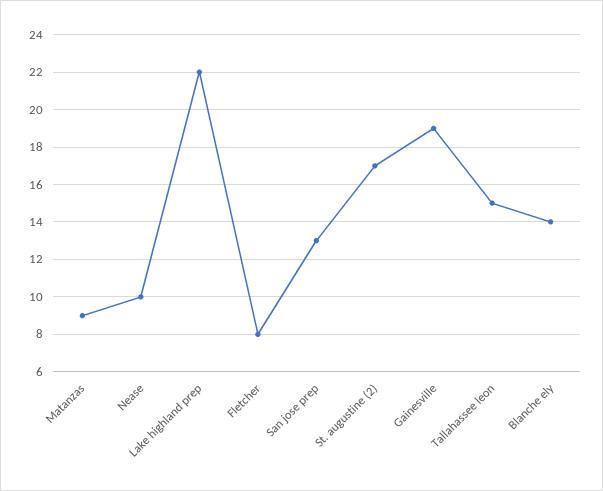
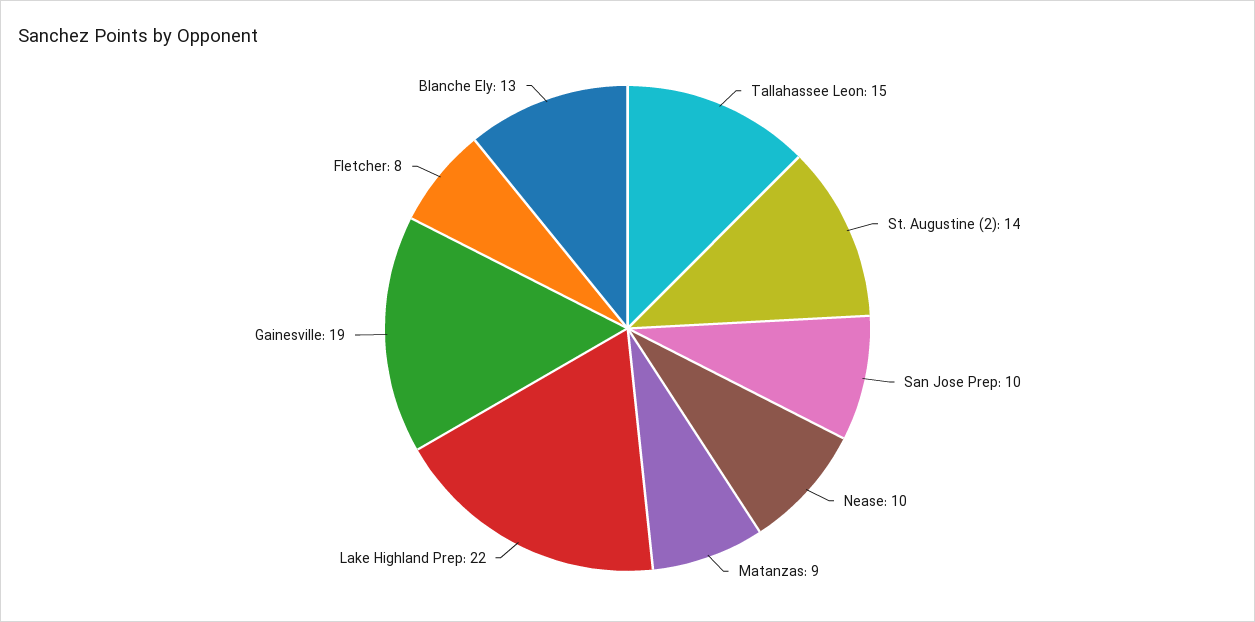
San jose prep: 13 -> 10
St. augustine (2): 17 -> 14
Blanche ely: 14 -> 13

